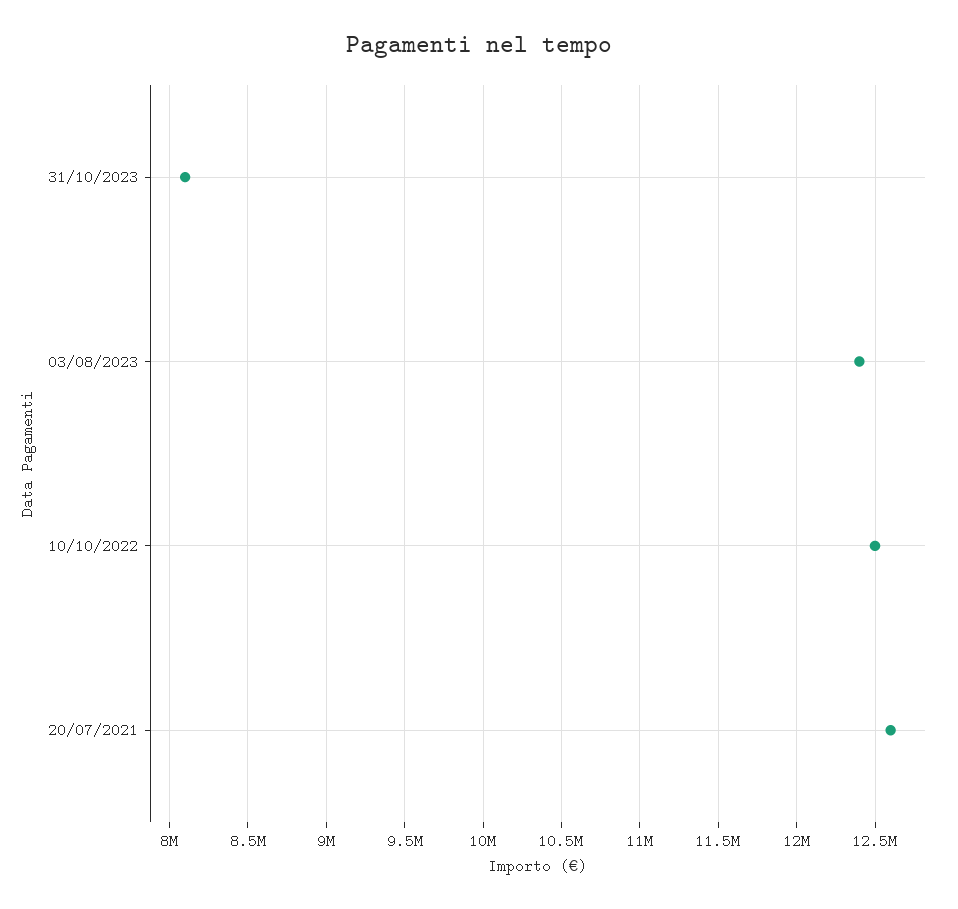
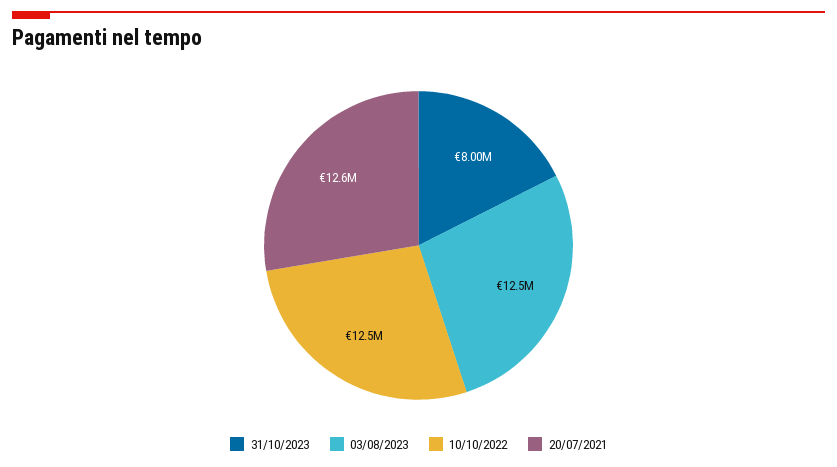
31/10/2023: 8100000 -> 8000000
03/08/2023: 12400000 -> 12500000

